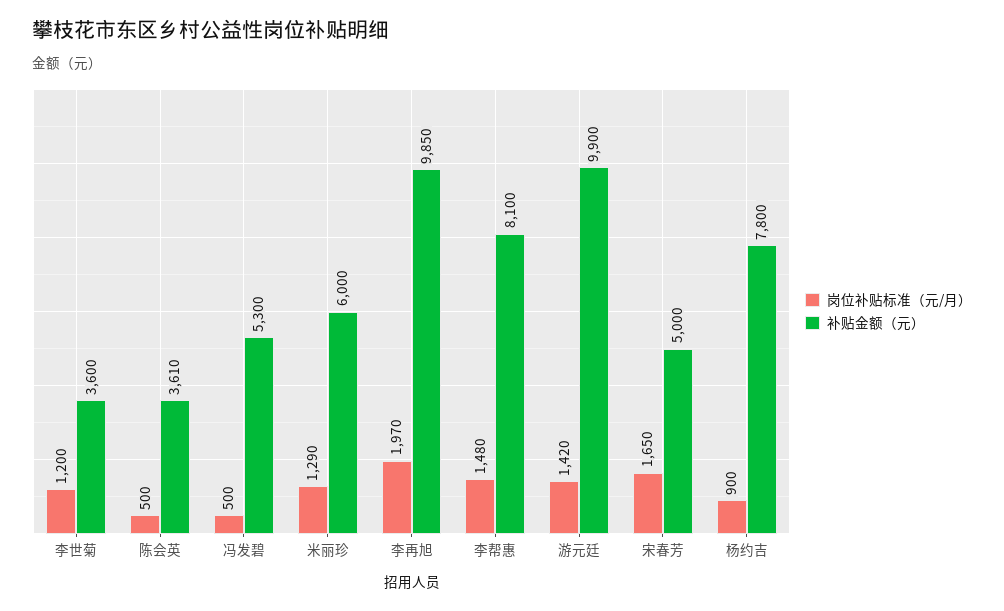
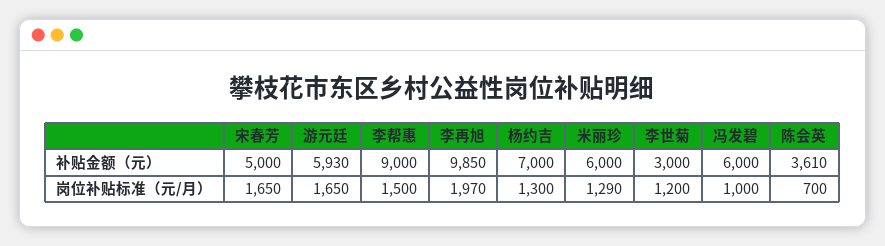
补贴金额（元）, 李世菊: 3600 -> 3000
岗位补贴标准（元/月）, 陈会英: 500 -> 700
岗位补贴标准（元/月）, 冯发碧: 500 -> 1000
补贴金额（元）, 冯发碧: 5300 -> 6000
岗位补贴标准（元/月）, 李帮惠: 1480 -> 1500
补贴金额（元）, 李帮惠: 8100 -> 9000
岗位补贴标准（元/月）, 游元廷: 1420 -> 1650
补贴金额（元）, 游元廷: 9900 -> 5930
岗位补贴标准（元/月）, 杨约吉: 900 -> 1300
补贴金额（元）, 杨约吉: 7800 -> 7000

